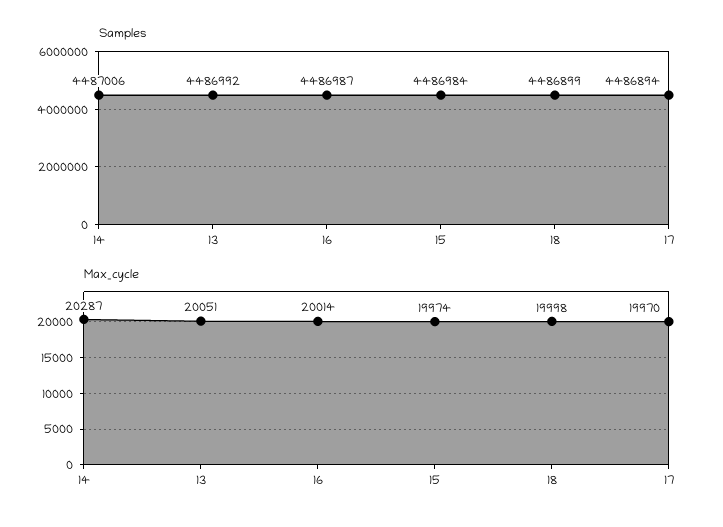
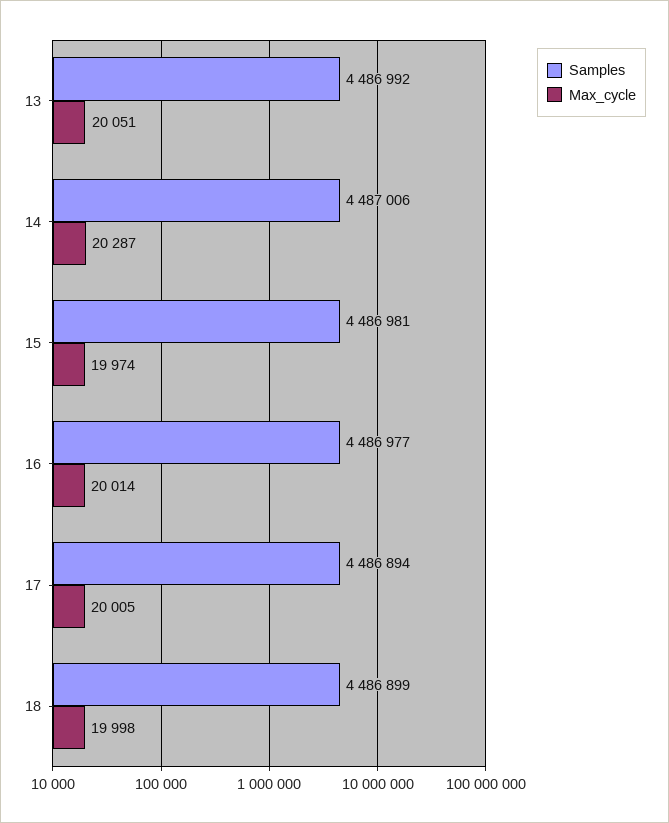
Samples, 16: 4486987 -> 4486977
Samples, 15: 4486984 -> 4486981
Max_cycle, 17: 19970 -> 20005

